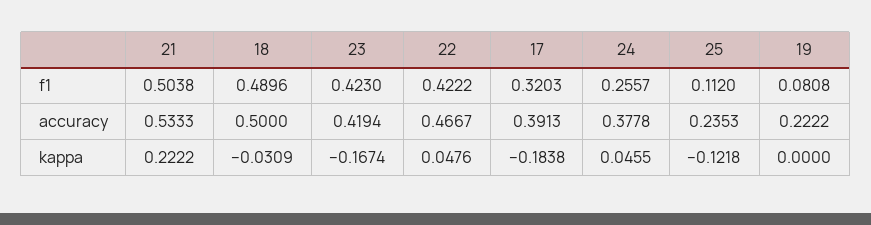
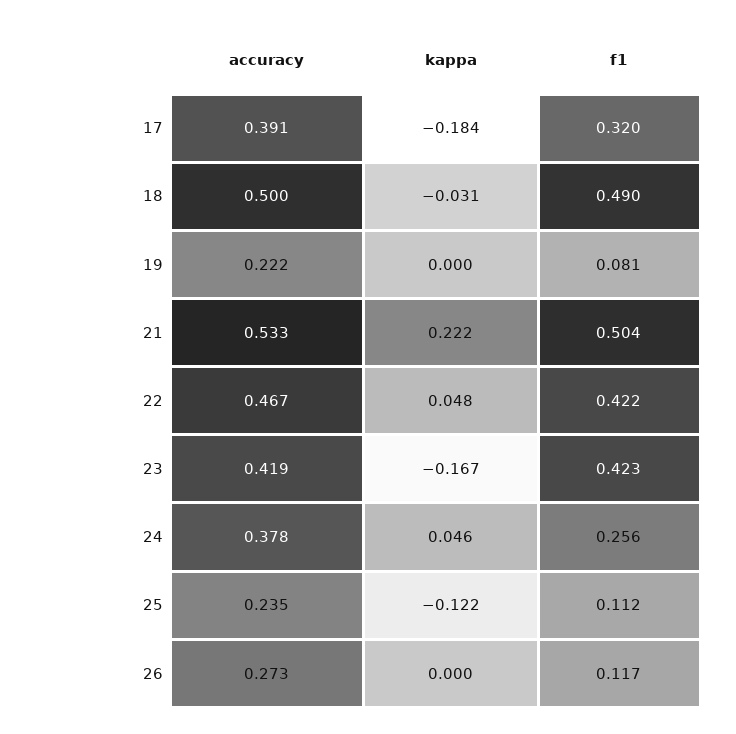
26, accuracy: none -> 0.273
26, kappa: none -> 0
26, f1: none -> 0.117

